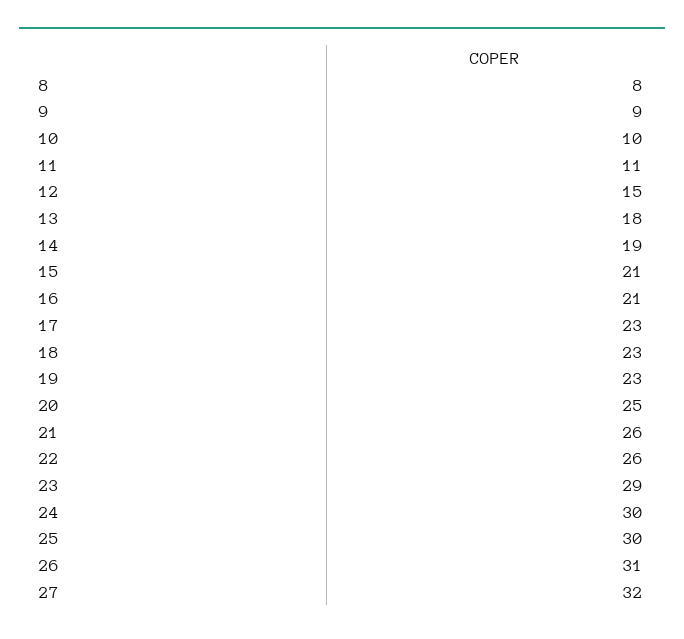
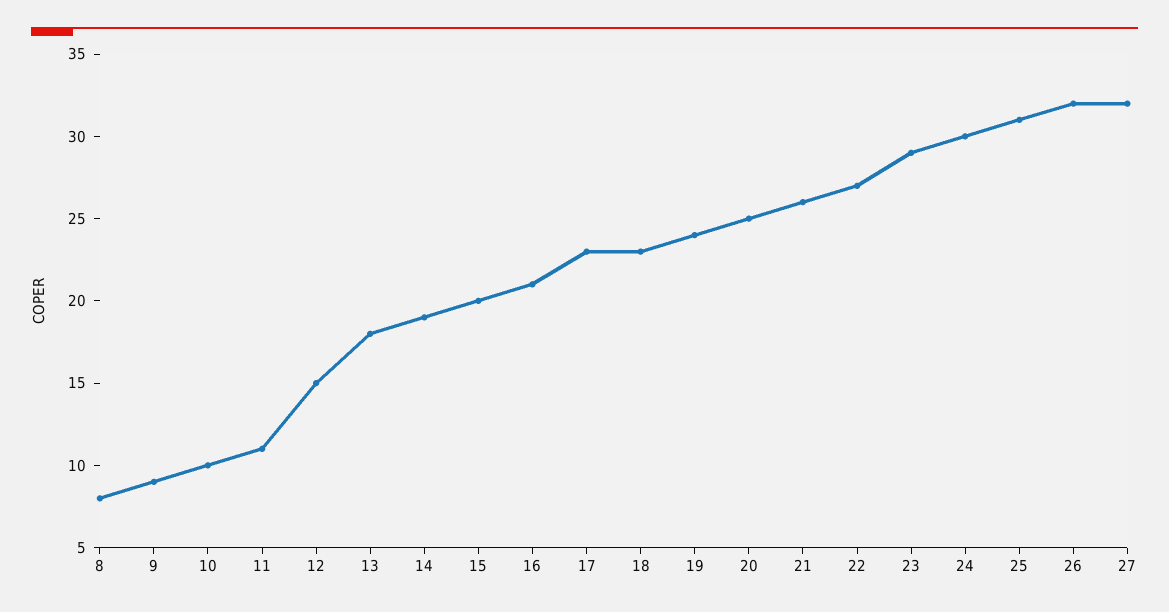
15: 21 -> 20
19: 23 -> 24
22: 26 -> 27
25: 30 -> 31
26: 31 -> 32

